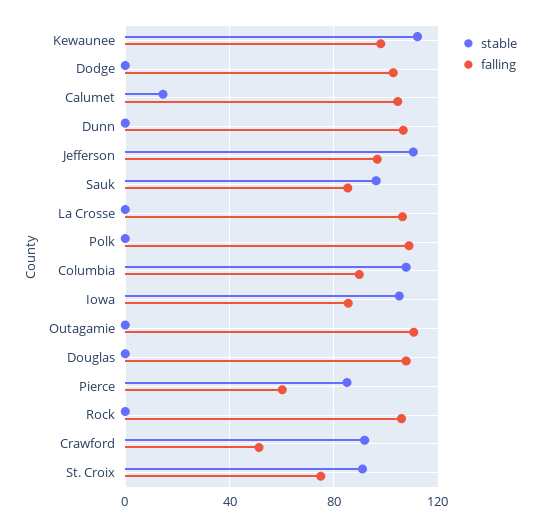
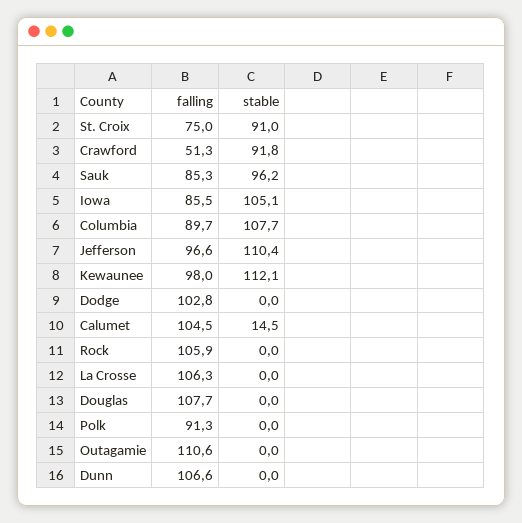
falling, Polk: 110 -> 91.3
stable, Pierce: 85 -> none
falling, Pierce: 60 -> none

